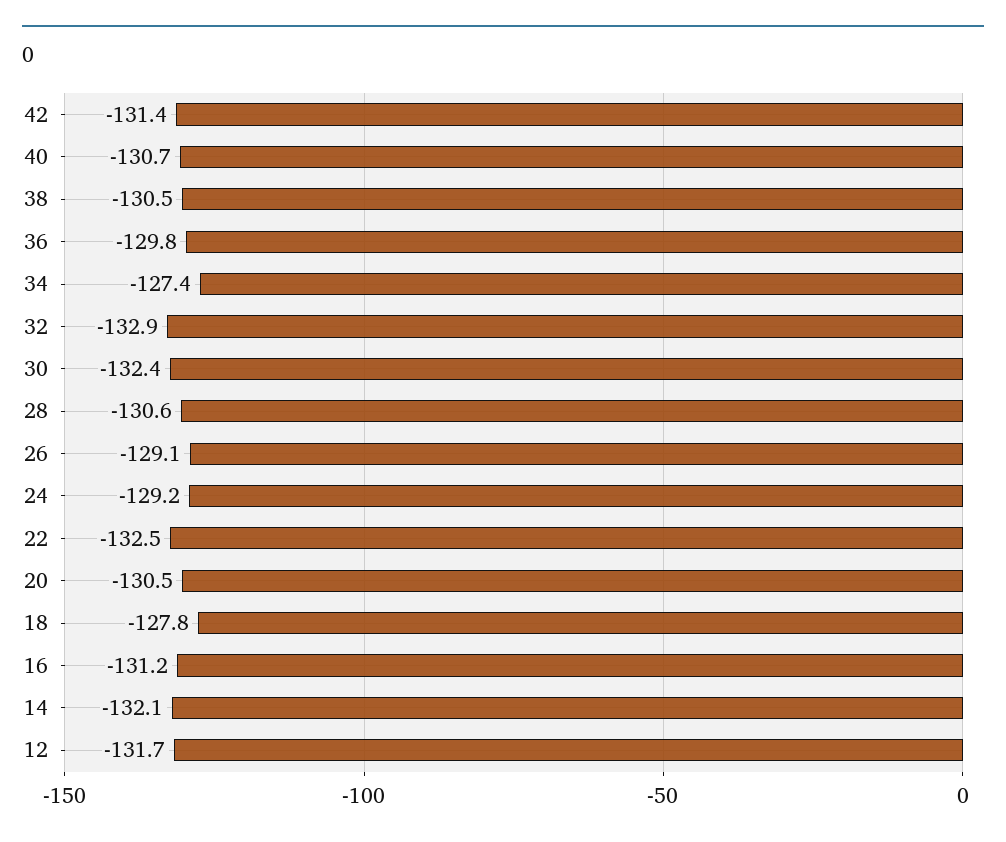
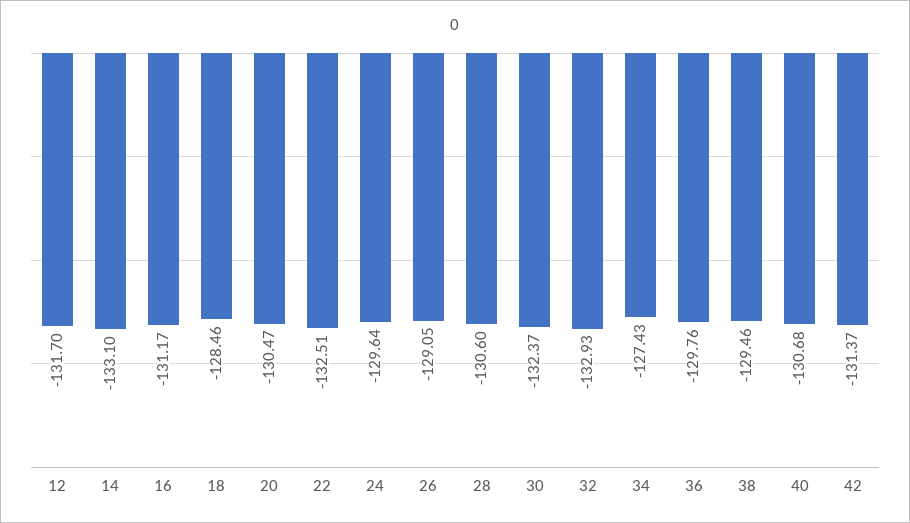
38: -130.5 -> -129.46
24: -129.2 -> -129.64
18: -127.8 -> -128.46
14: -132.1 -> -133.1

